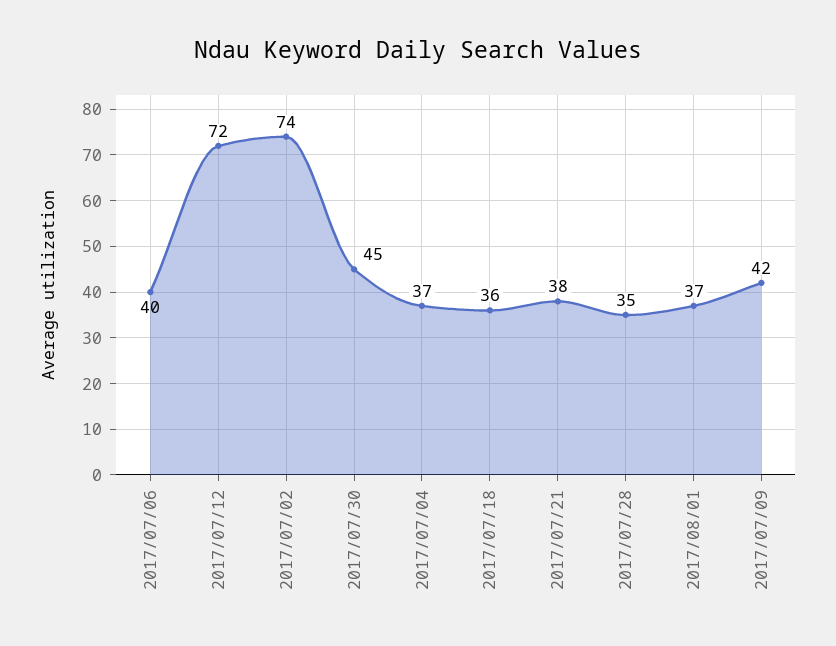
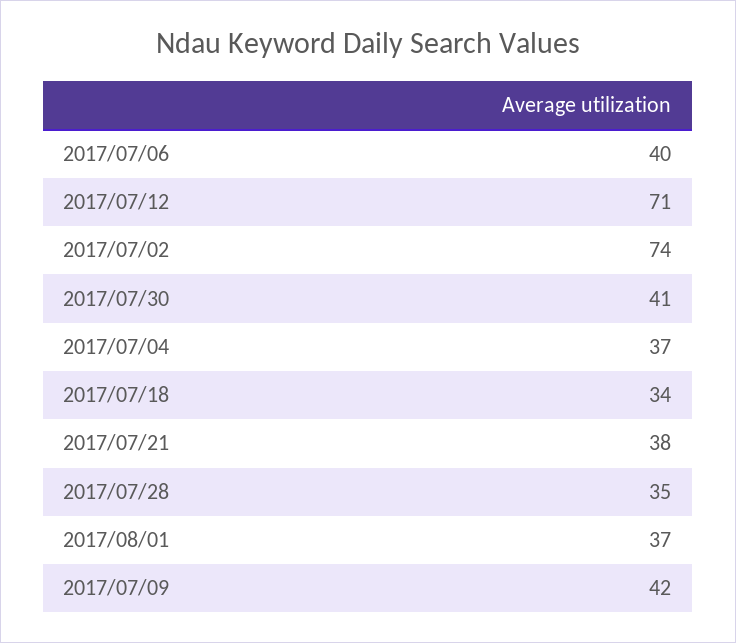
2017/07/12: 72 -> 71
2017/07/30: 45 -> 41
2017/07/18: 36 -> 34

